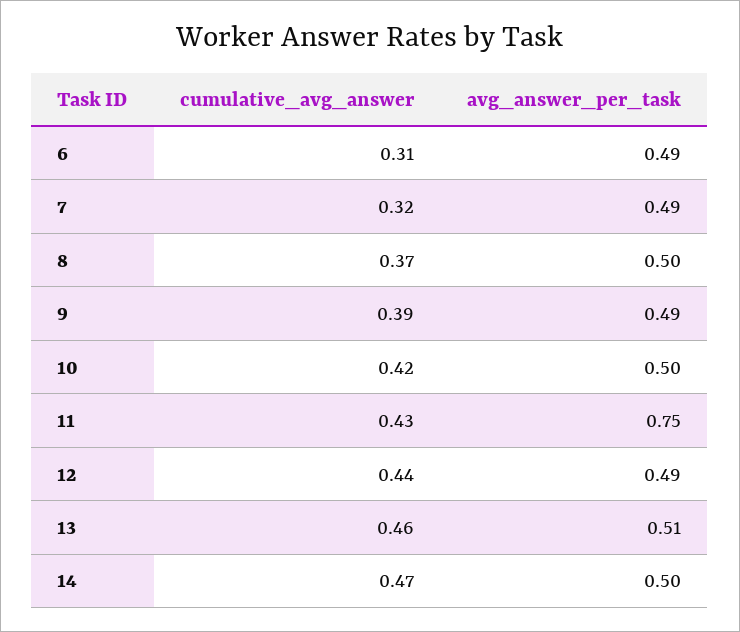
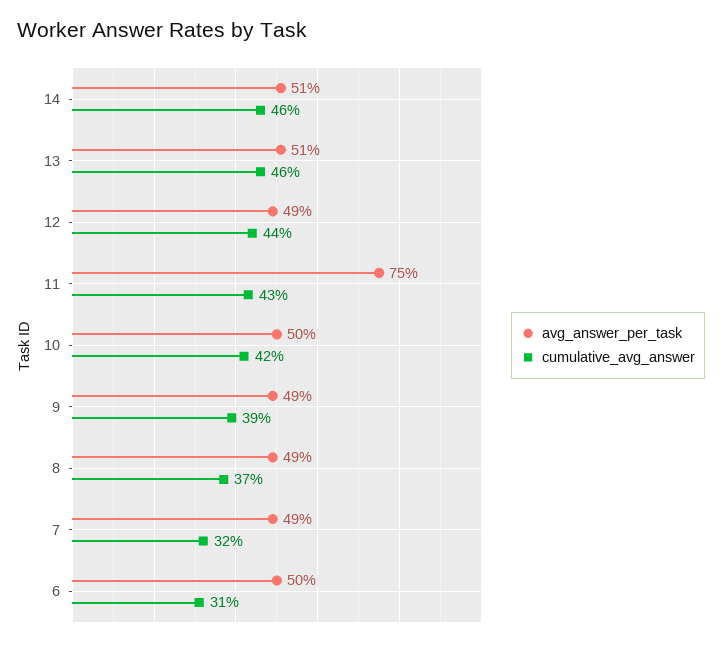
avg_answer_per_task, 6: 0.49 -> 0.5
avg_answer_per_task, 8: 0.5 -> 0.49
cumulative_avg_answer, 14: 0.47 -> 0.46
avg_answer_per_task, 14: 0.5 -> 0.51

